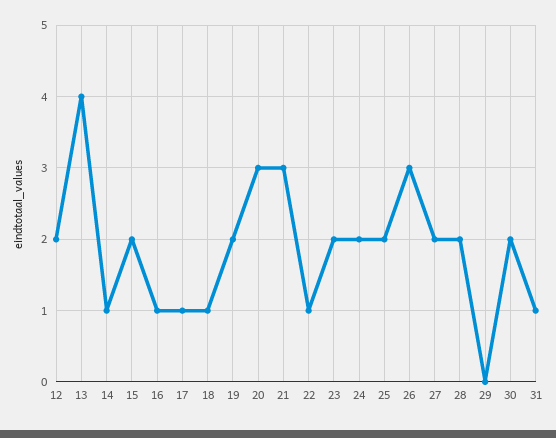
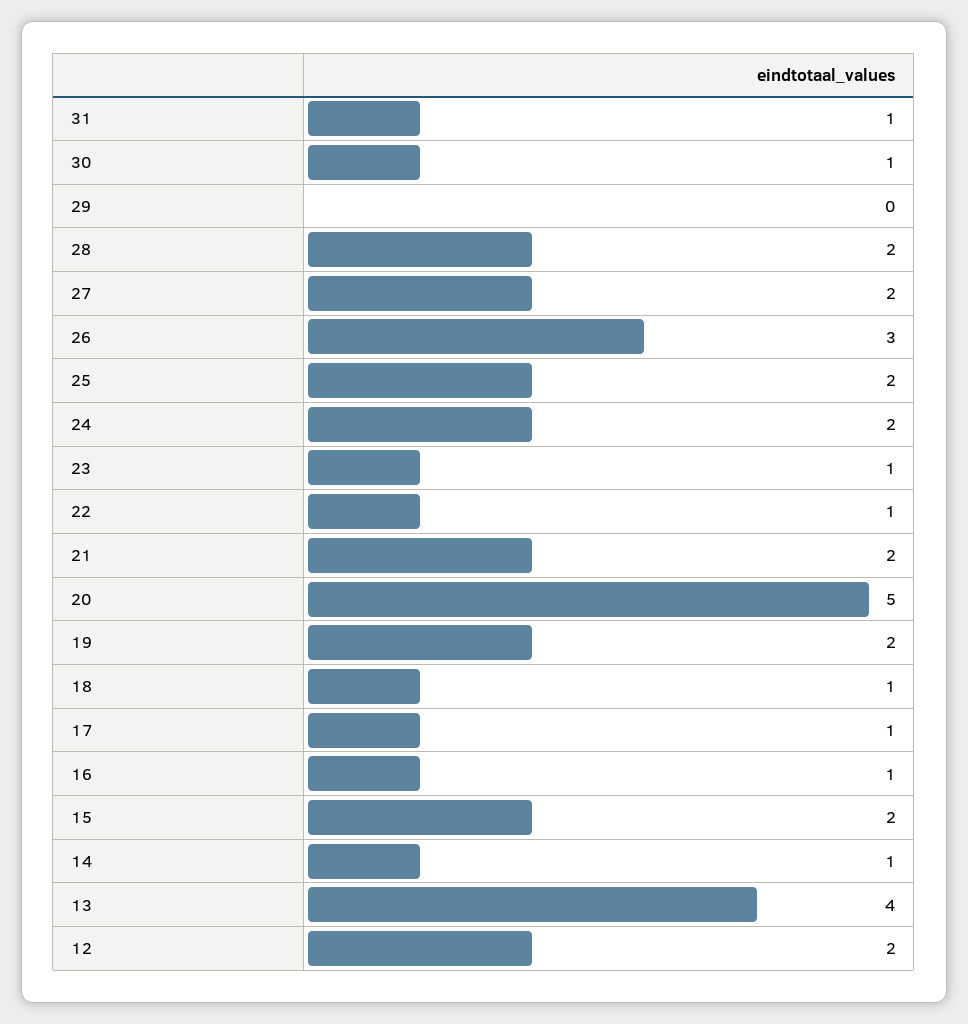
20: 3 -> 5
21: 3 -> 2
23: 2 -> 1
30: 2 -> 1

